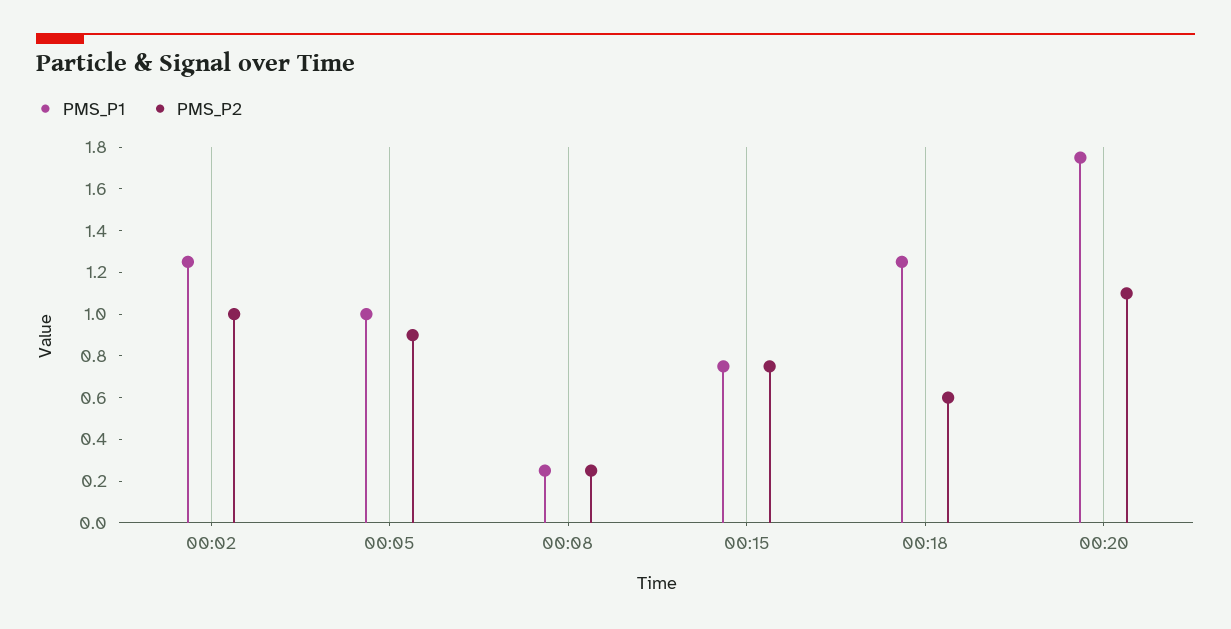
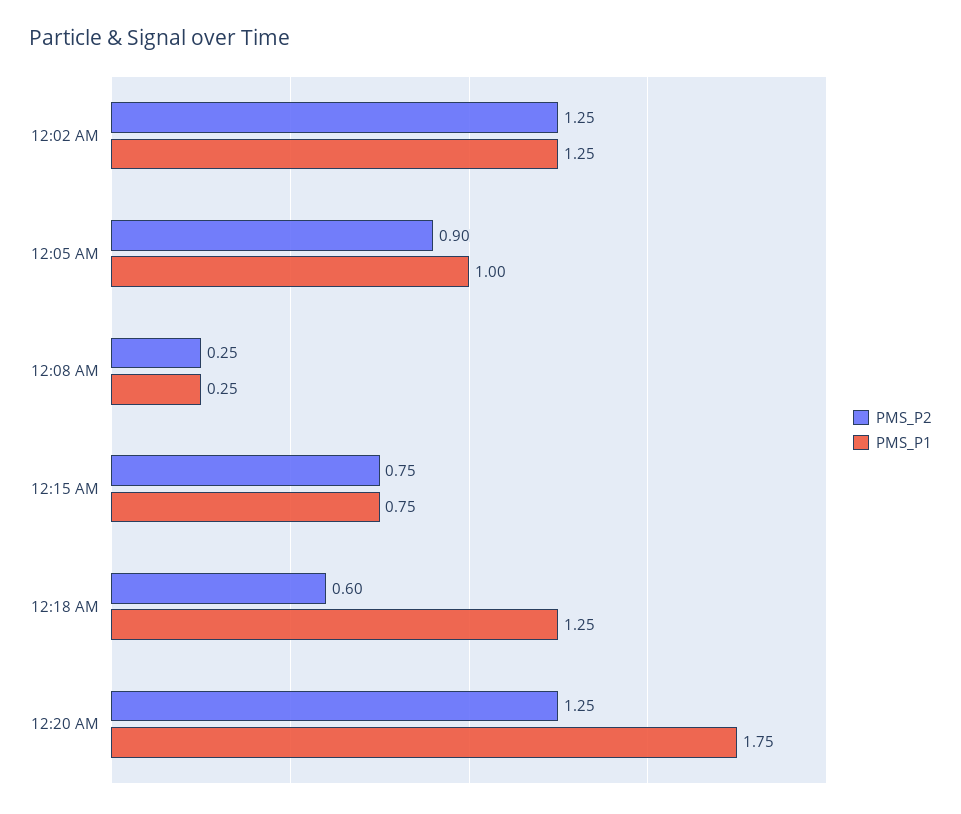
PMS_P2, 00:02: 1 -> 1.25
PMS_P2, 00:20: 1.1 -> 1.25

